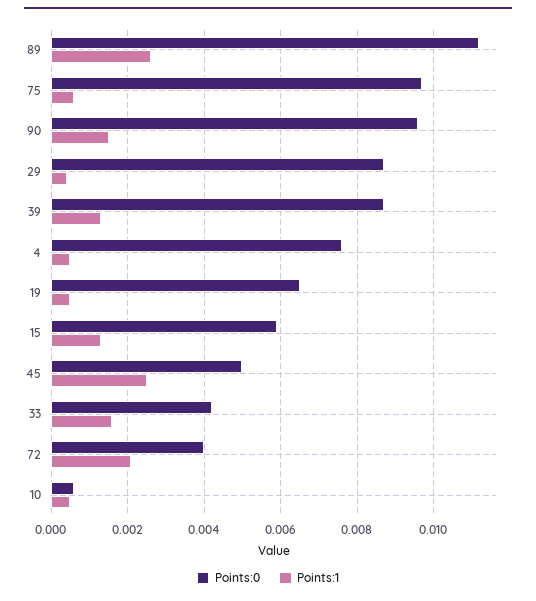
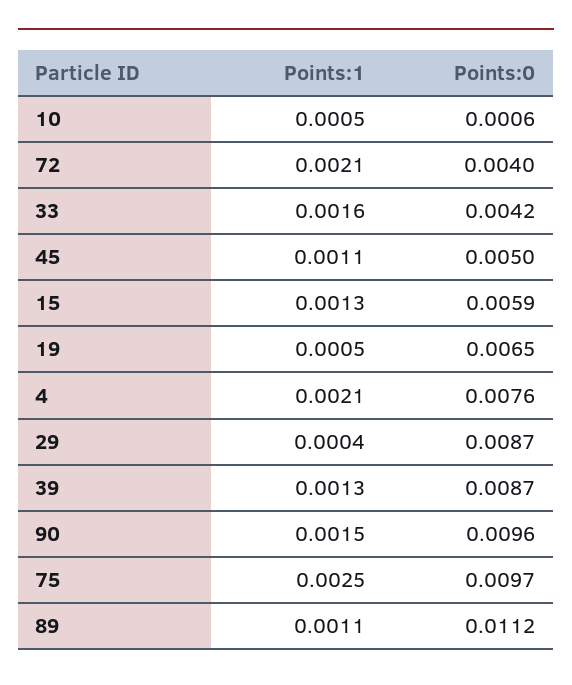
Points:1, 89: 0.0025 -> 0.0011
Points:1, 75: 0.0005 -> 0.0025
Points:1, 4: 0.0005 -> 0.0021
Points:1, 45: 0.0025 -> 0.0011

